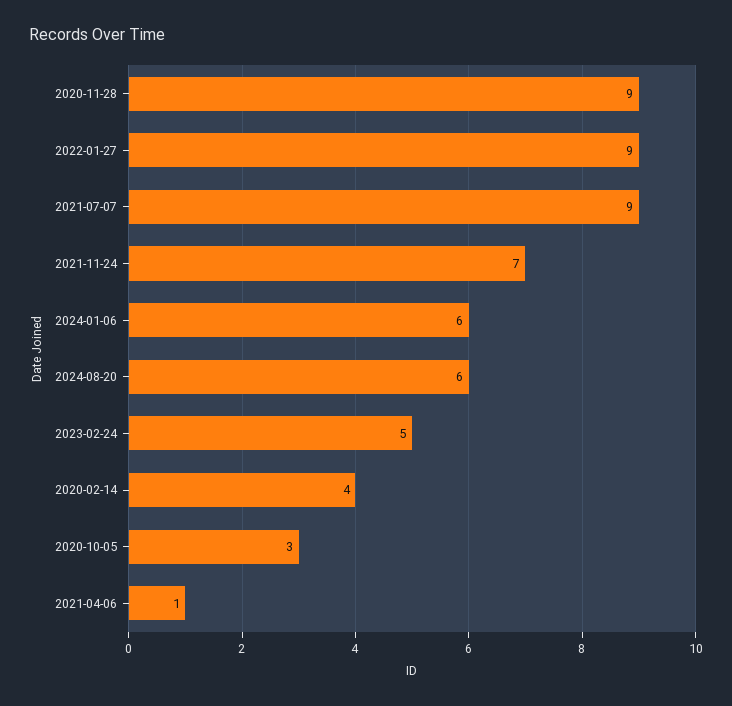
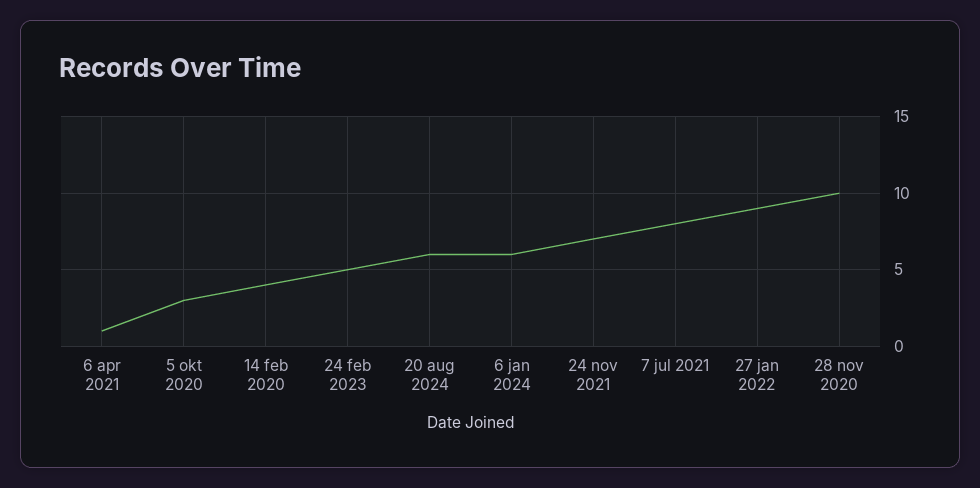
2020-11-28: 9 -> 10
2021-07-07: 9 -> 8

